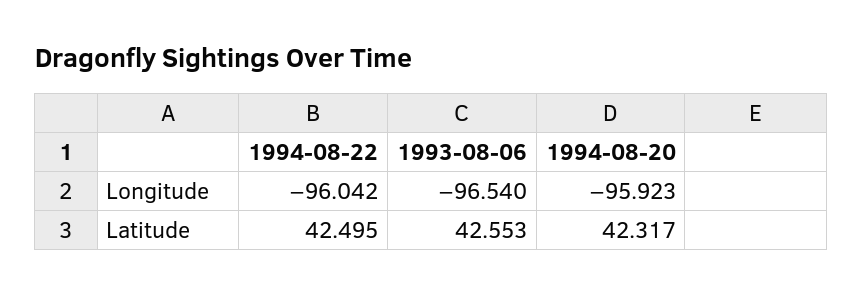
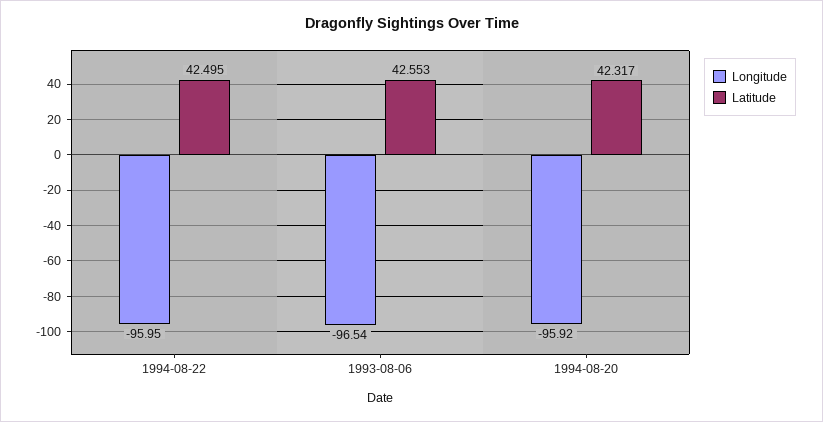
Longitude, 1994-08-22: -96.042 -> -95.95

